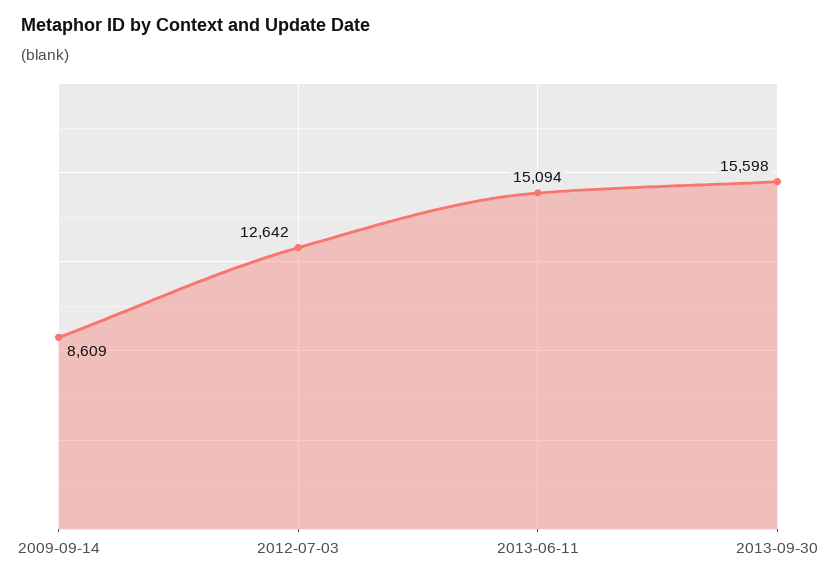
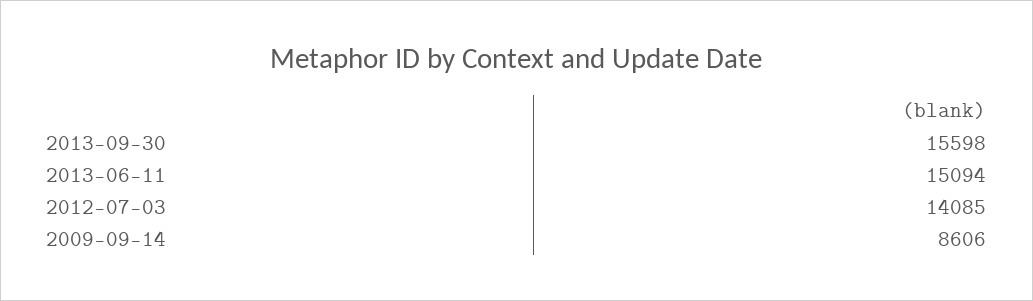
2009-09-14: 8609 -> 8606
2012-07-03: 12642 -> 14085

